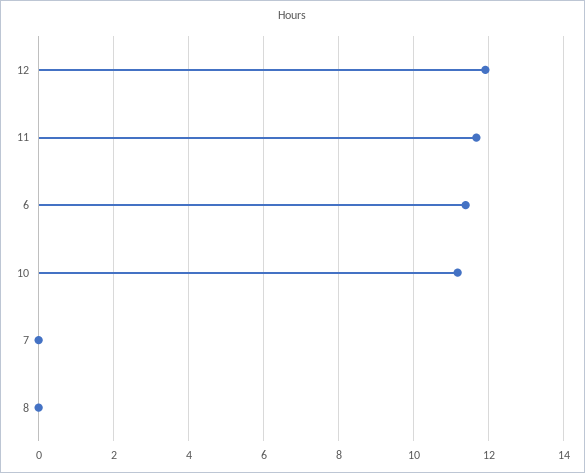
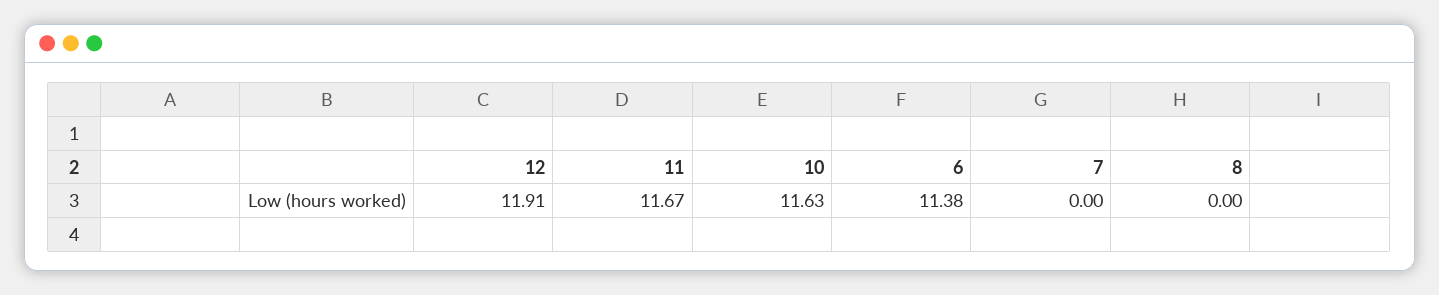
10: 11.2 -> 11.63

